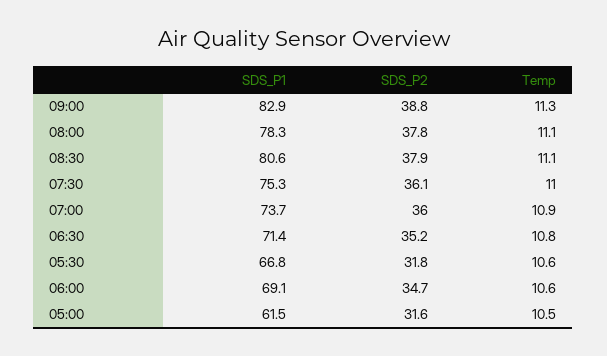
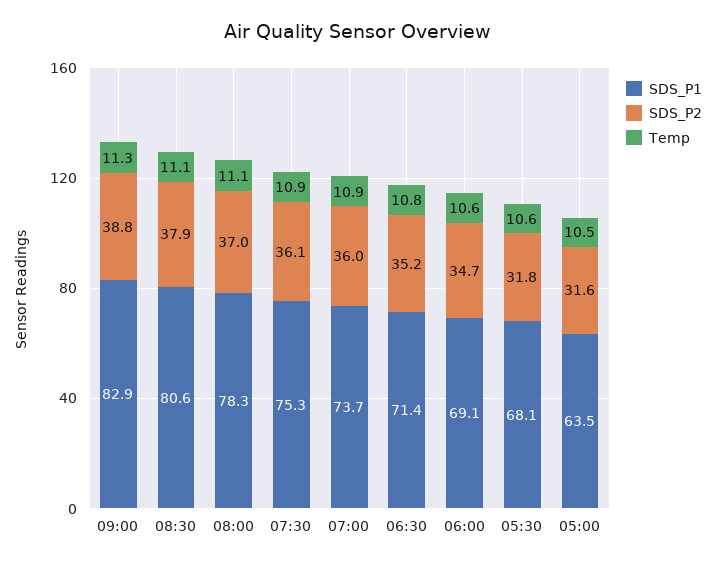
SDS_P2, 08:00: 37.8 -> 37
Temp, 07:30: 11 -> 10.9
SDS_P1, 05:30: 66.8 -> 68.1
SDS_P1, 05:00: 61.5 -> 63.5

